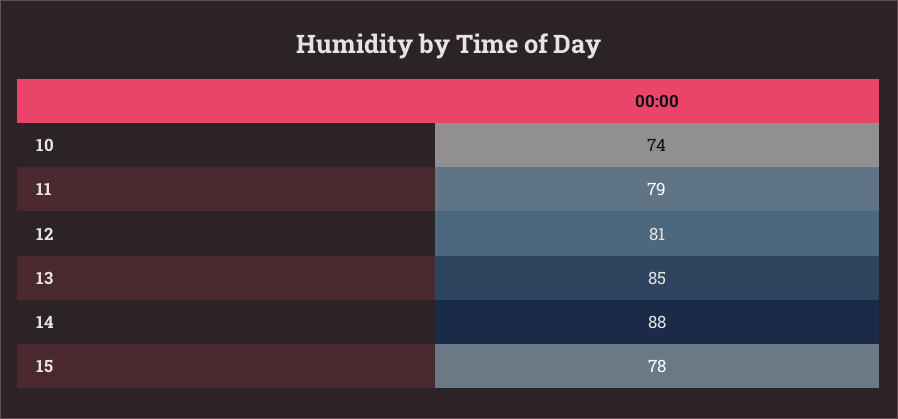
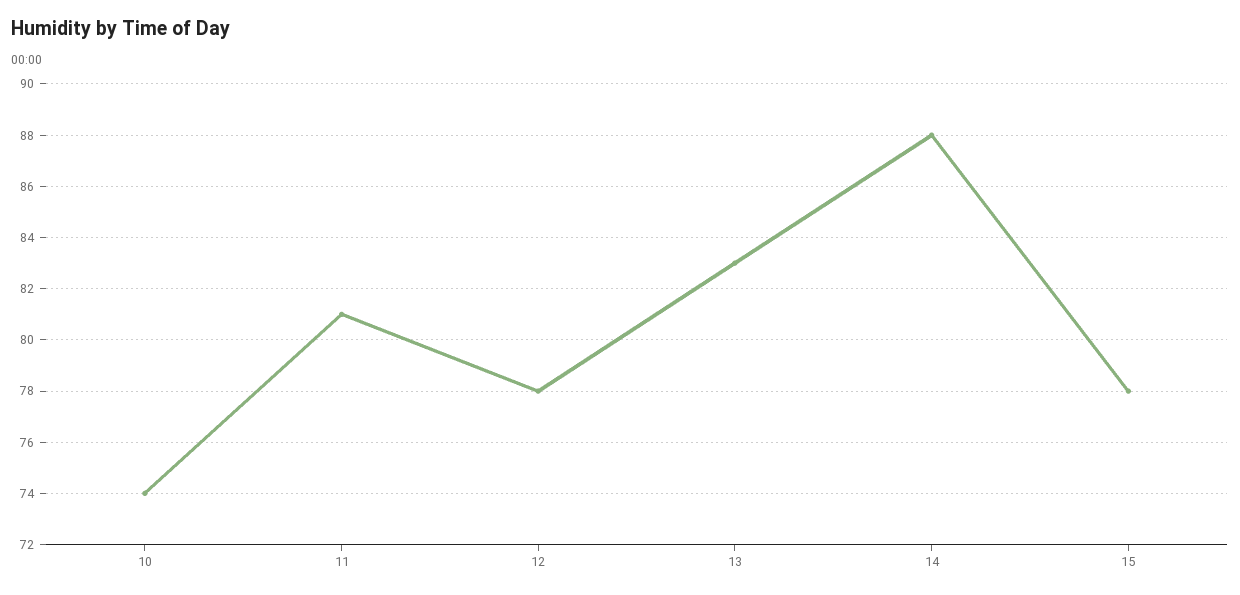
11: 79 -> 81
12: 81 -> 78
13: 85 -> 83

